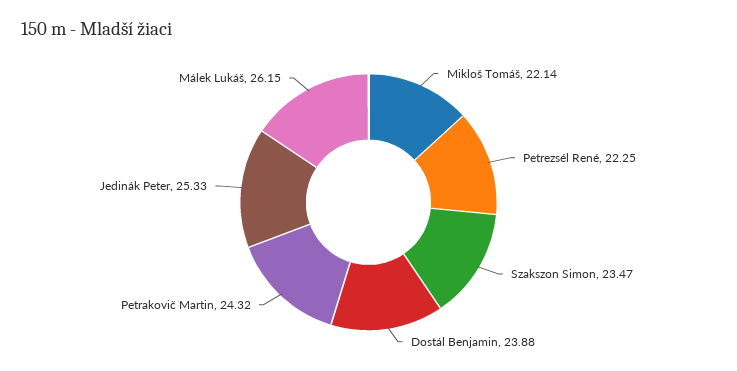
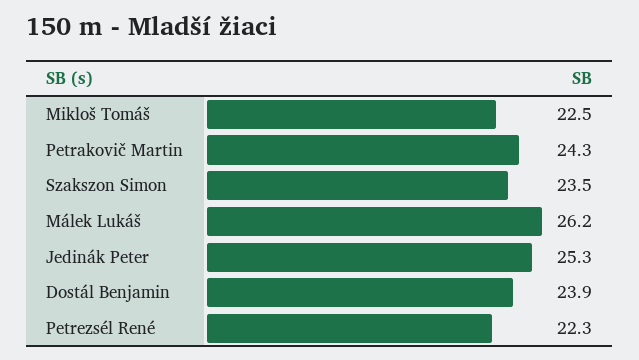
Mikloš Tomáš: 22.14 -> 22.5

